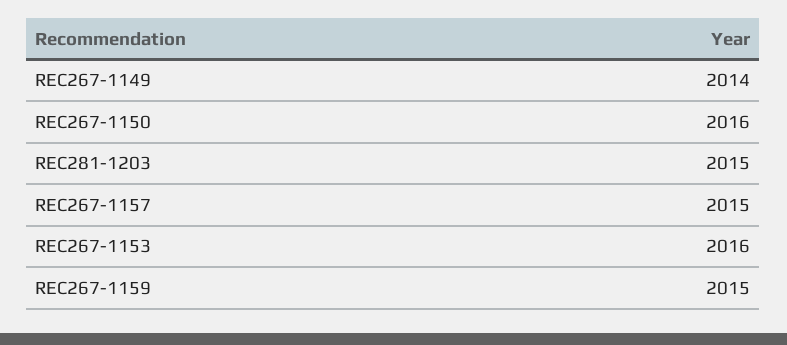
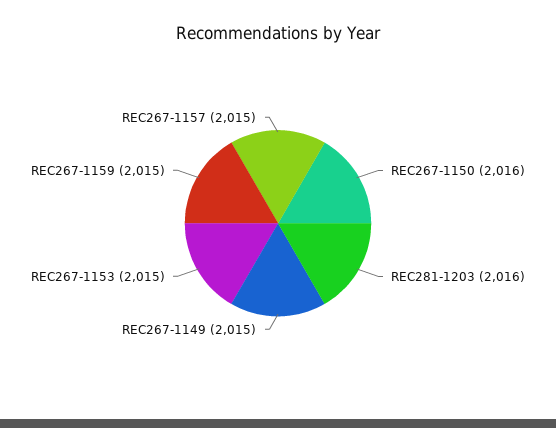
REC267-1149: 2014 -> 2015
REC281-1203: 2015 -> 2016
REC267-1153: 2016 -> 2015

